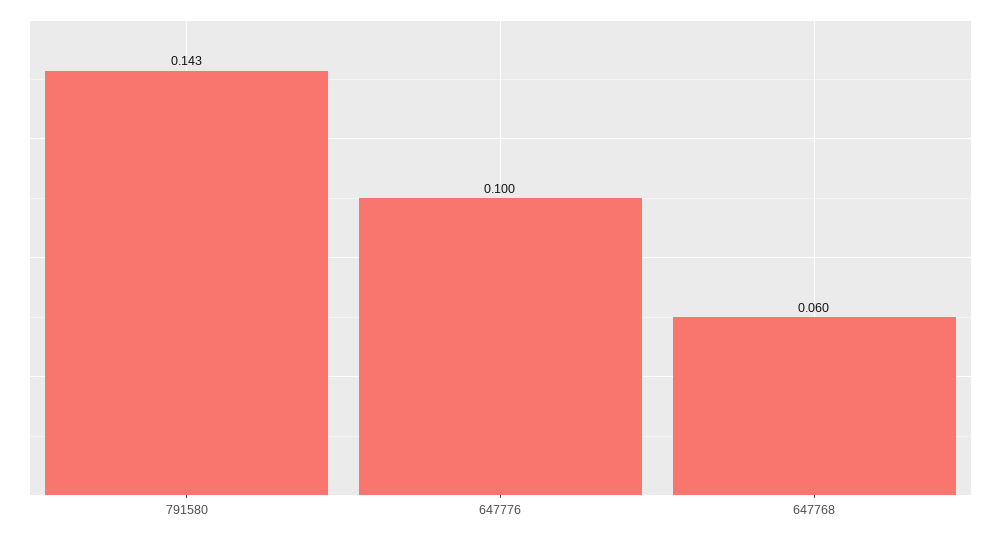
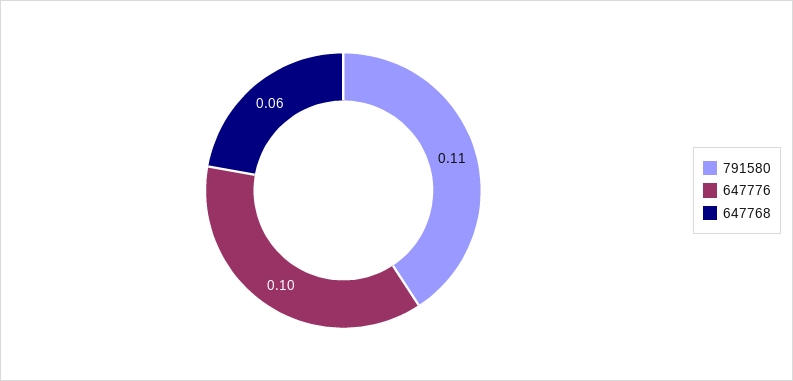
791580: 0.143 -> 0.11

